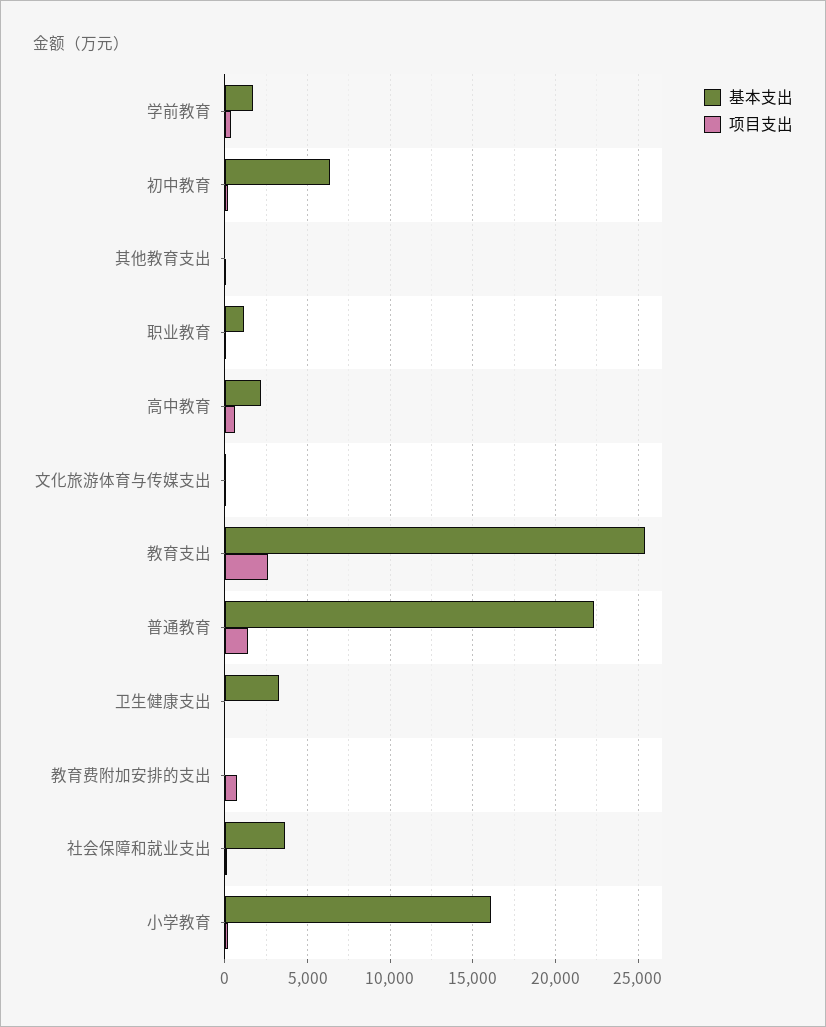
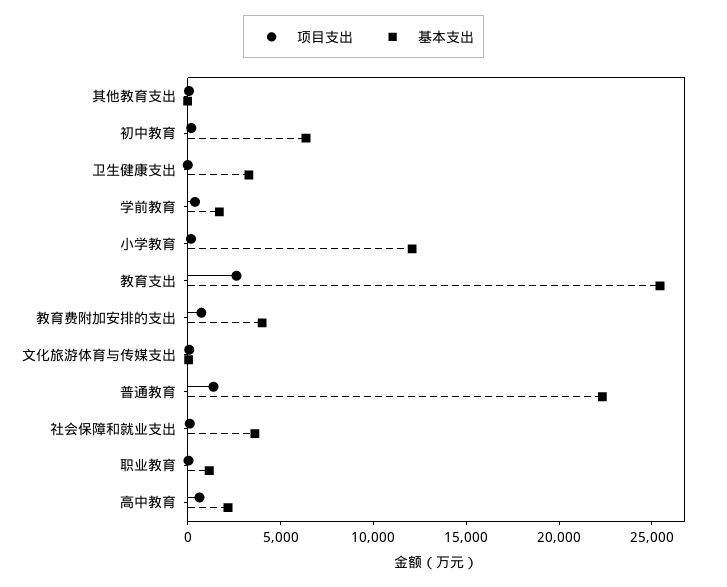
基本支出, 教育费附加安排的支出: 0 -> 4000
基本支出, 小学教育: 16000 -> 12000

